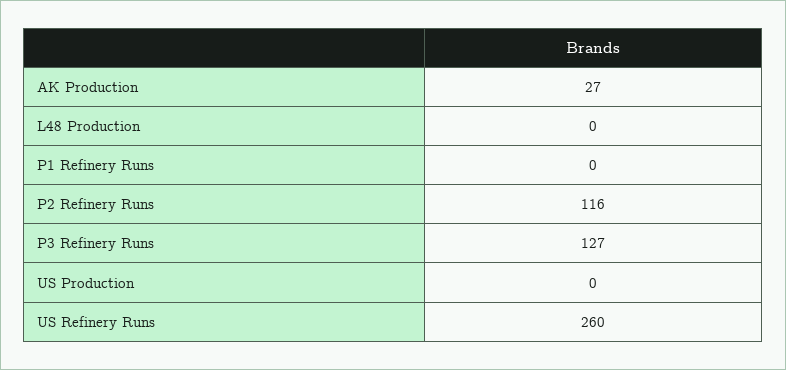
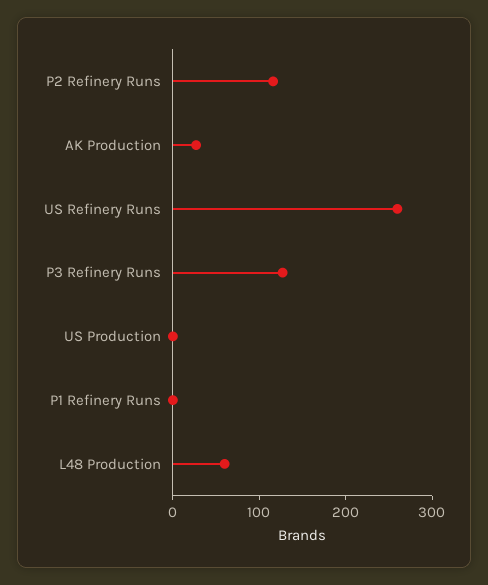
L48 Production: 0 -> 60

